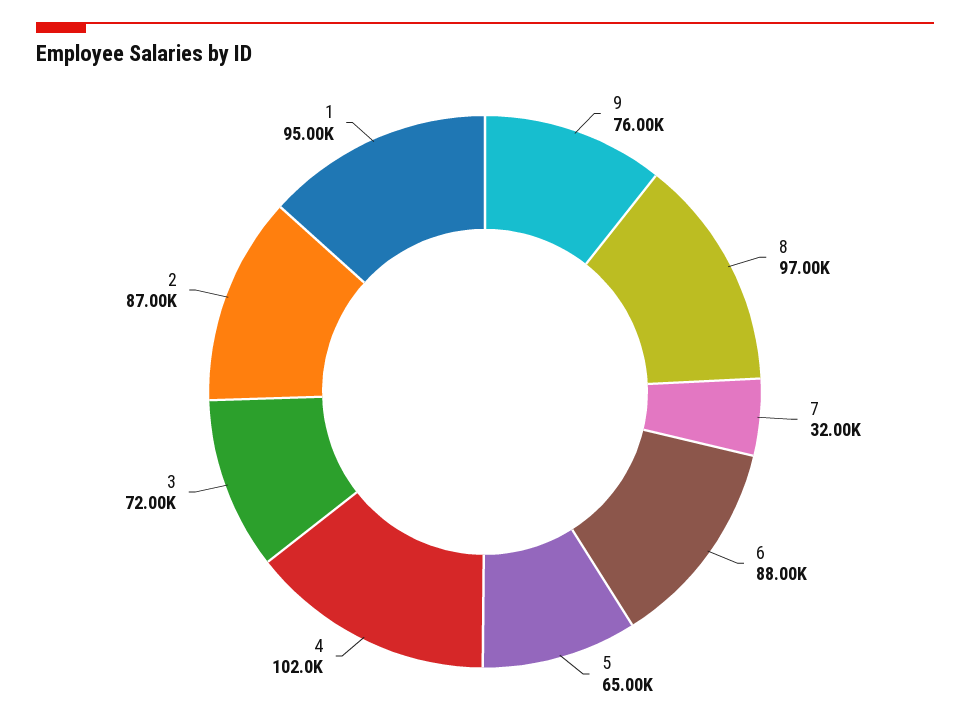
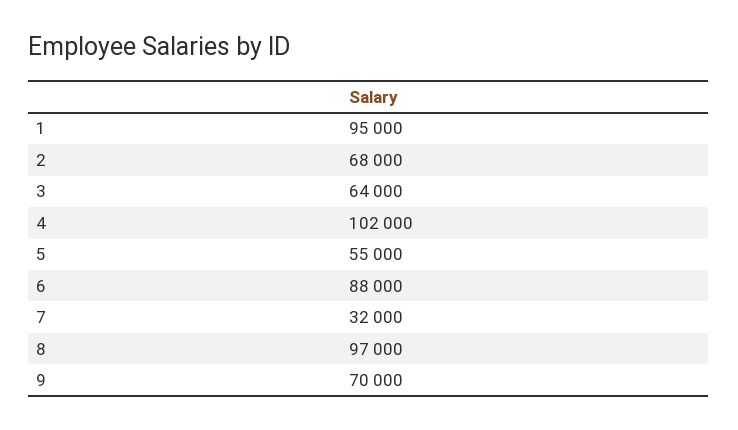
9: 76000 -> 70000
5: 65000 -> 55000
3: 72000 -> 64000
2: 87000 -> 68000

